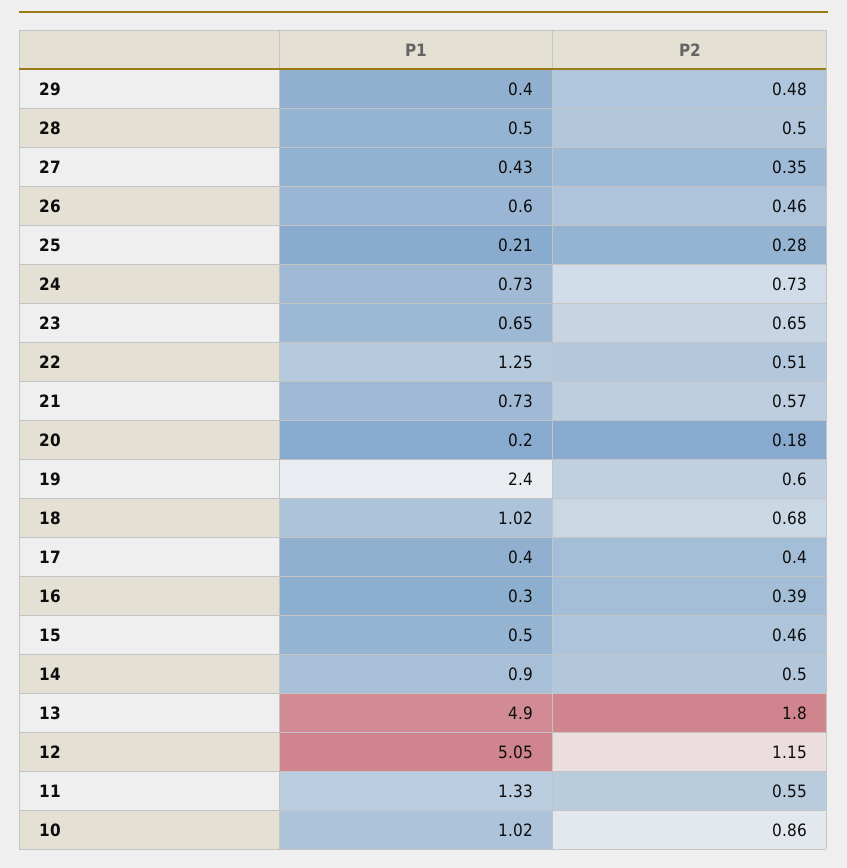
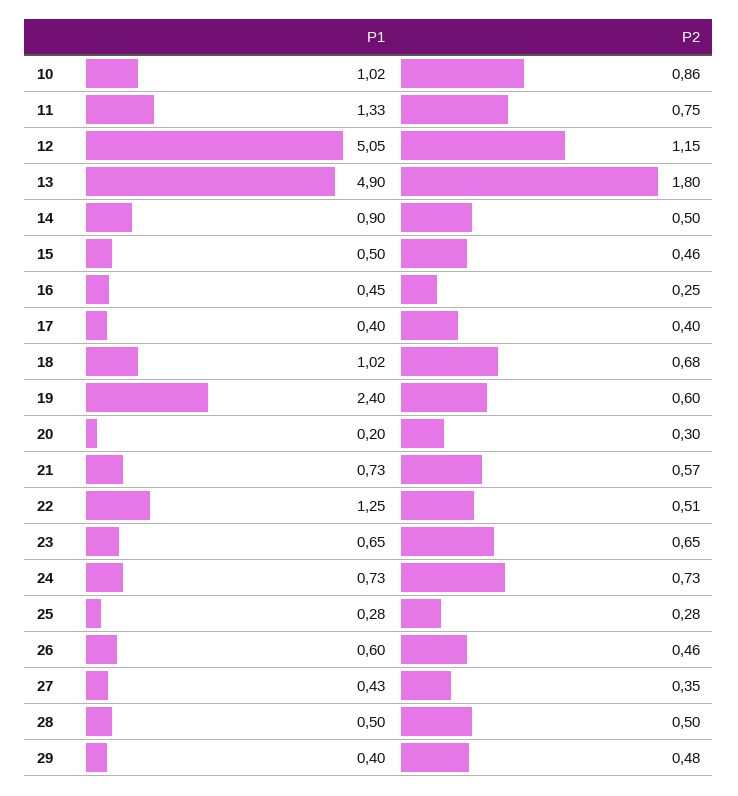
P1, 25: 0.21 -> 0.28
P2, 20: 0.18 -> 0.3
P1, 16: 0.3 -> 0.45
P2, 16: 0.39 -> 0.25
P2, 11: 0.55 -> 0.75

